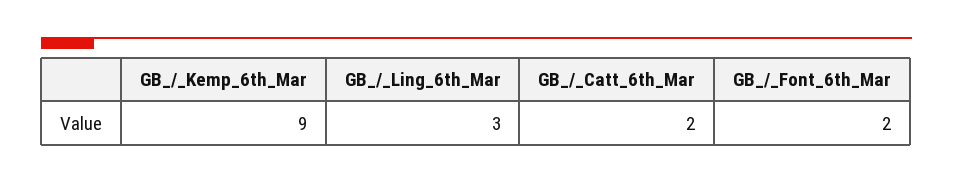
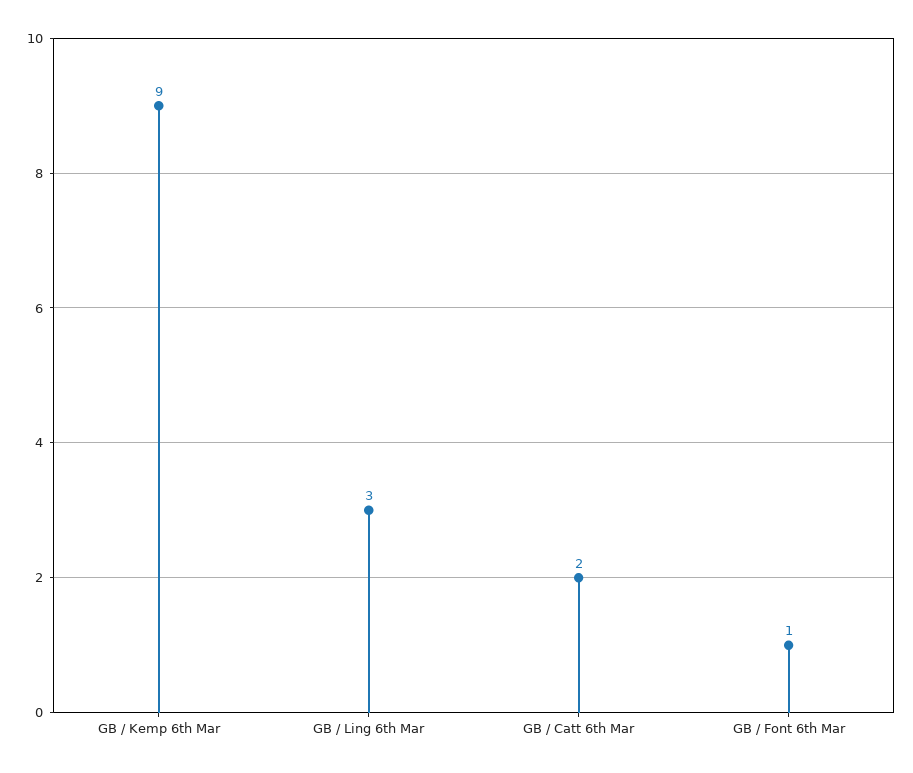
GB_/_Font_6th_Mar: 2 -> 1

